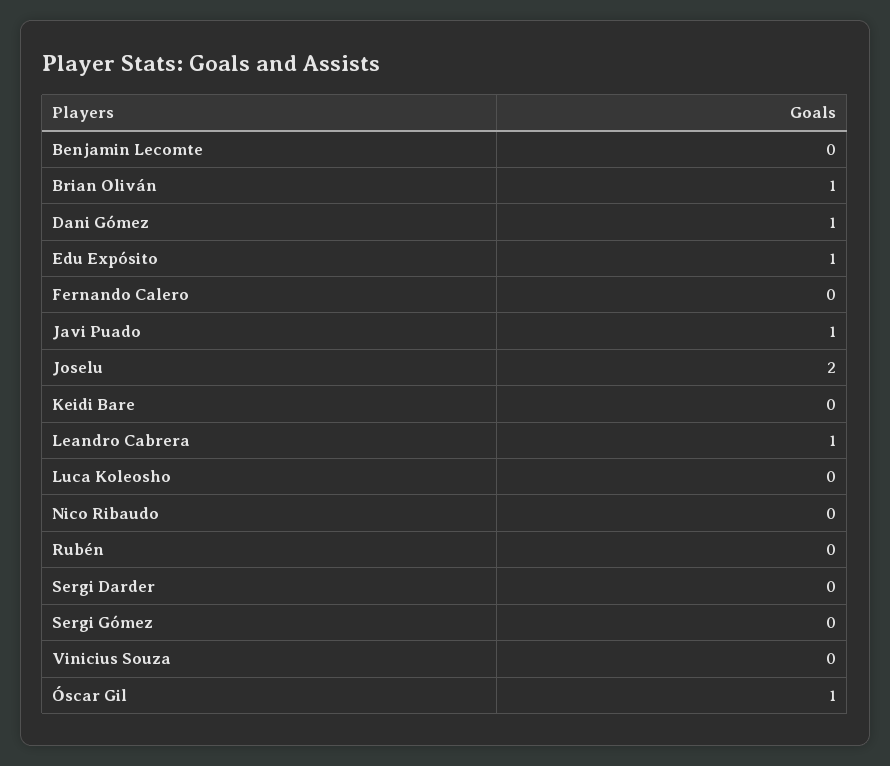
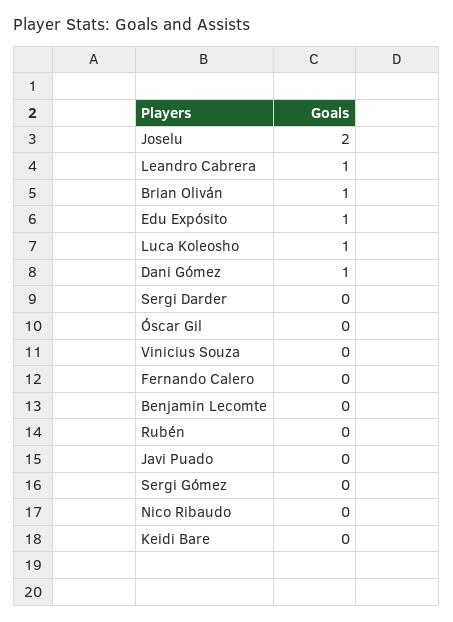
Javi Puado: 1 -> 0
Luca Koleosho: 0 -> 1
Óscar Gil: 1 -> 0

